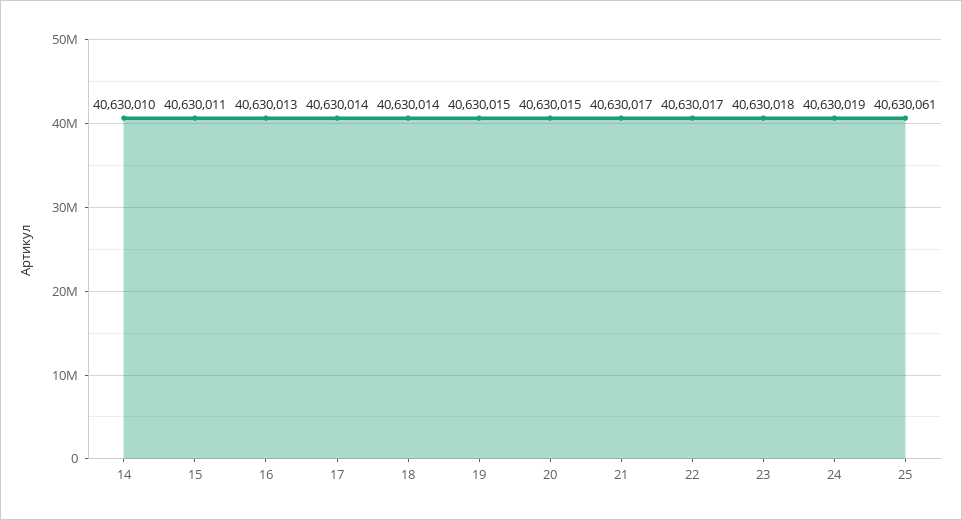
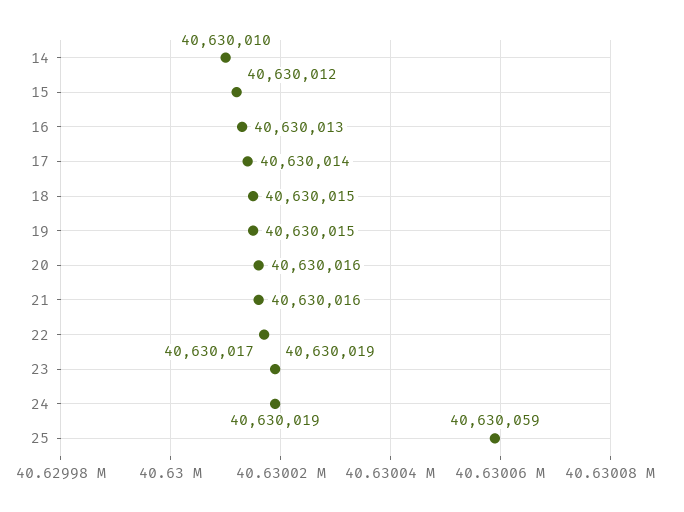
15: 40630011 -> 40630012
18: 40630014 -> 40630015
20: 40630015 -> 40630016
21: 40630017 -> 40630016
23: 40630018 -> 40630019
25: 40630061 -> 40630059

